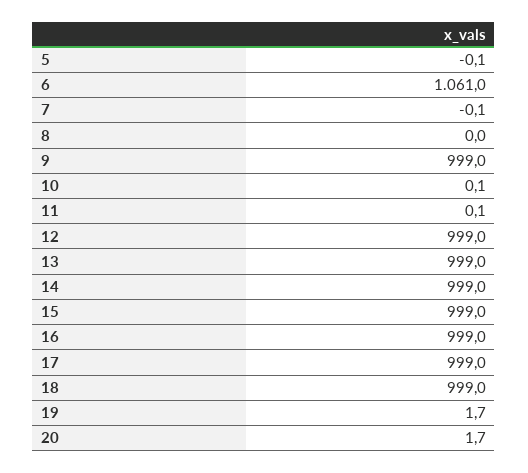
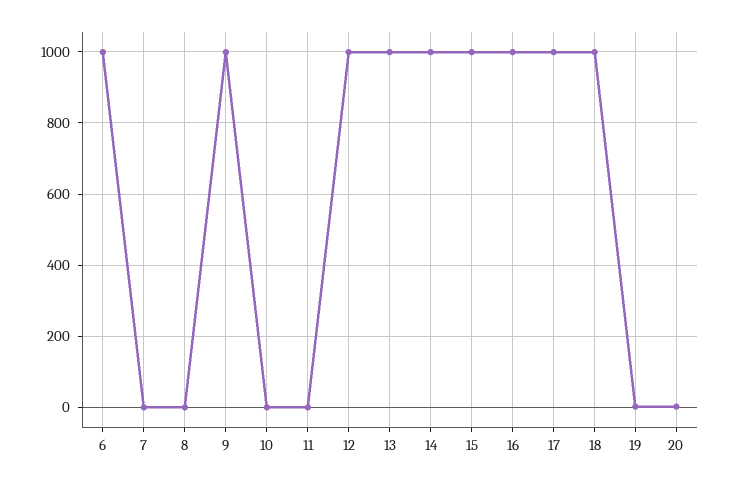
5: -0.1 -> none
6: 1061 -> 1000

